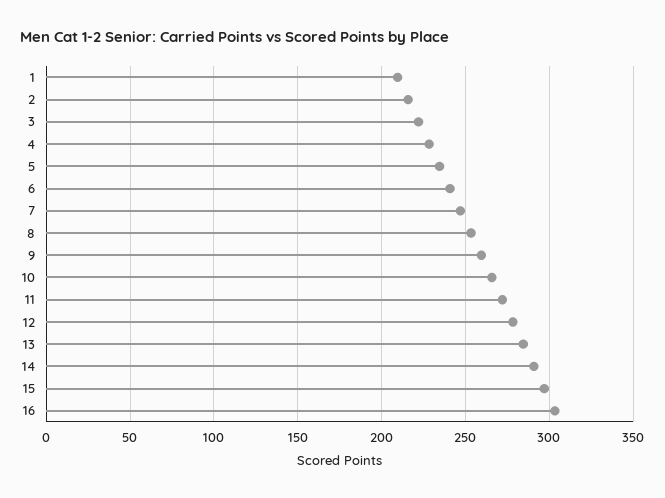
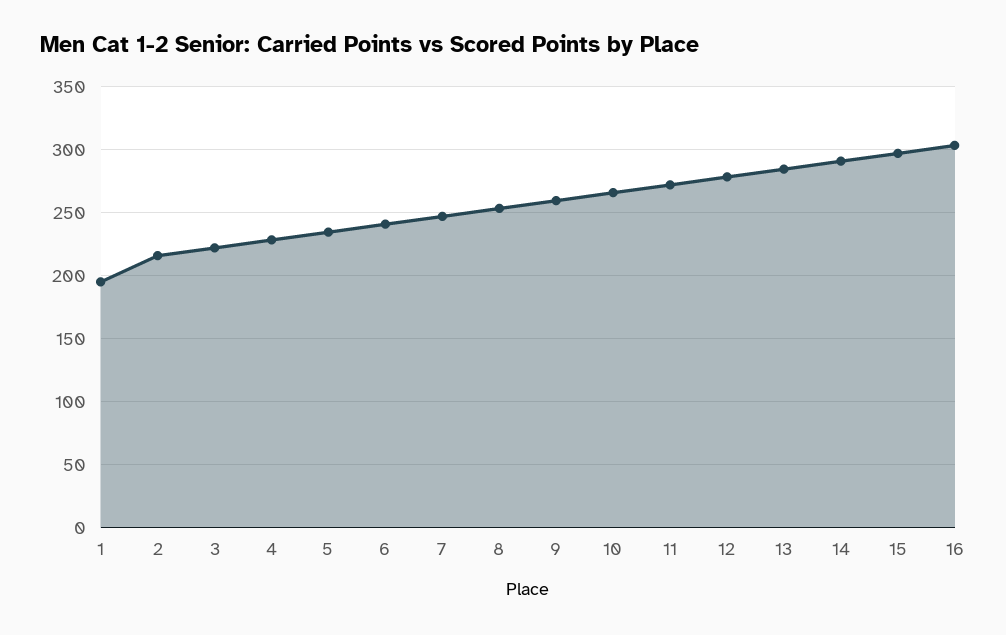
1: 210 -> 195

